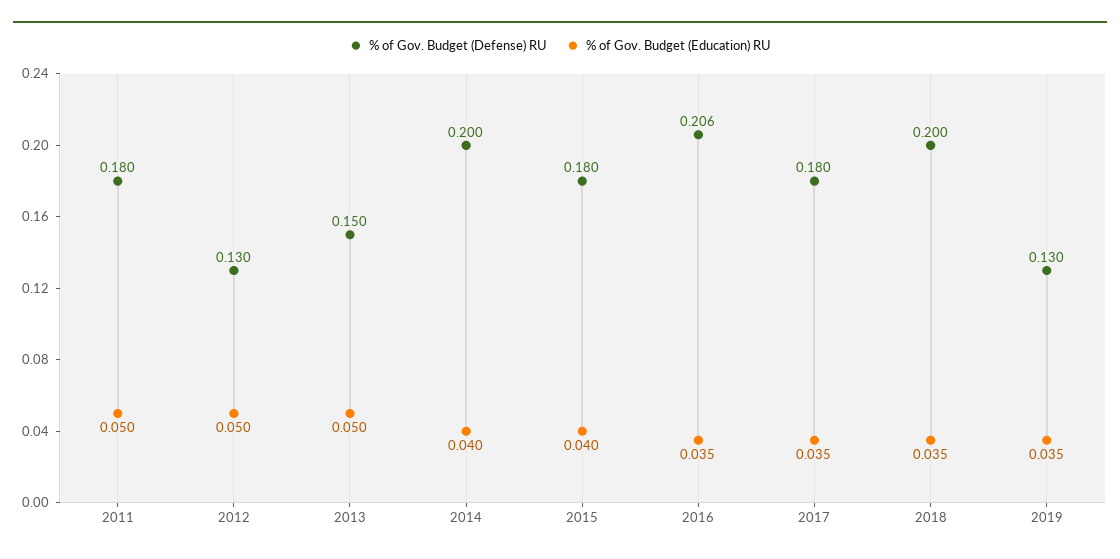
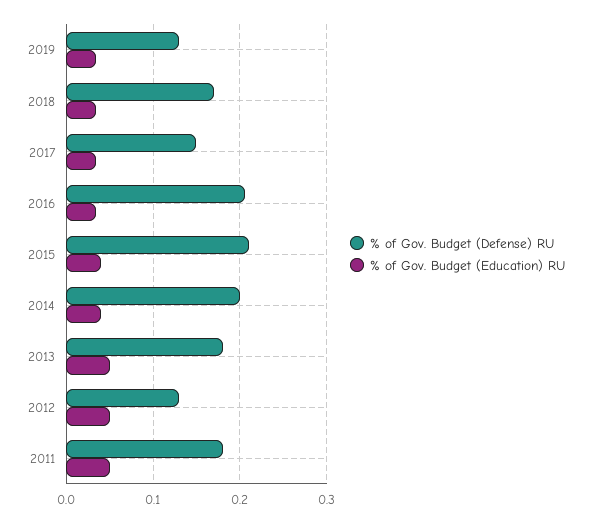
% of Gov. Budget (Defense) RU, 2013: 0.15 -> 0.18
% of Gov. Budget (Defense) RU, 2015: 0.18 -> 0.21
% of Gov. Budget (Defense) RU, 2017: 0.18 -> 0.15
% of Gov. Budget (Defense) RU, 2018: 0.2 -> 0.17

